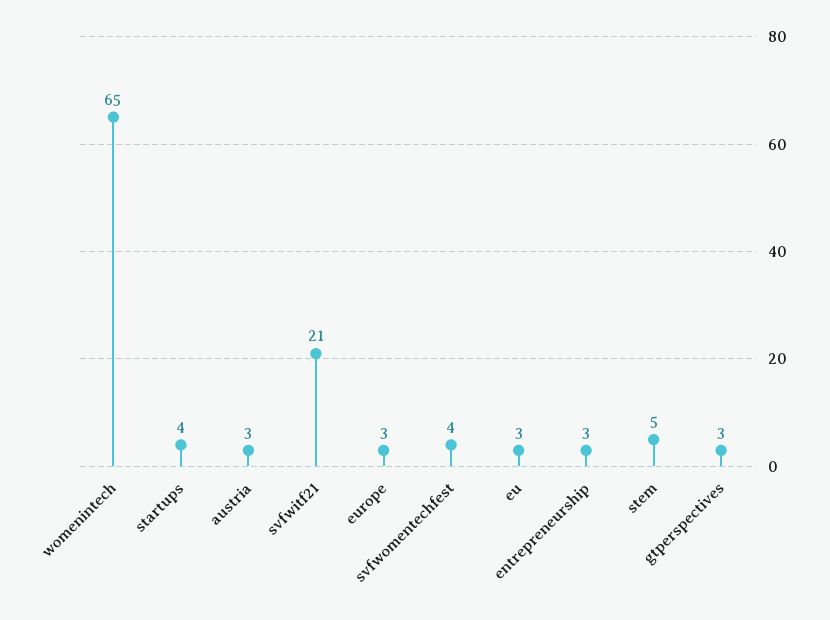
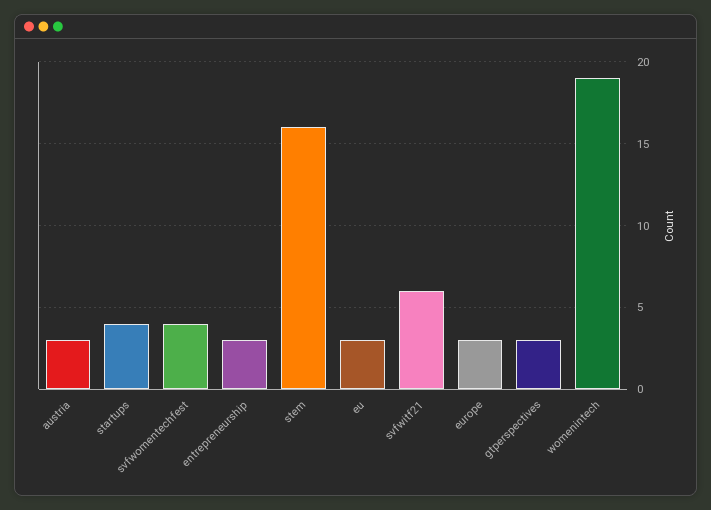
womenintech: 65 -> 19
svfwitf21: 21 -> 6
stem: 5 -> 16

